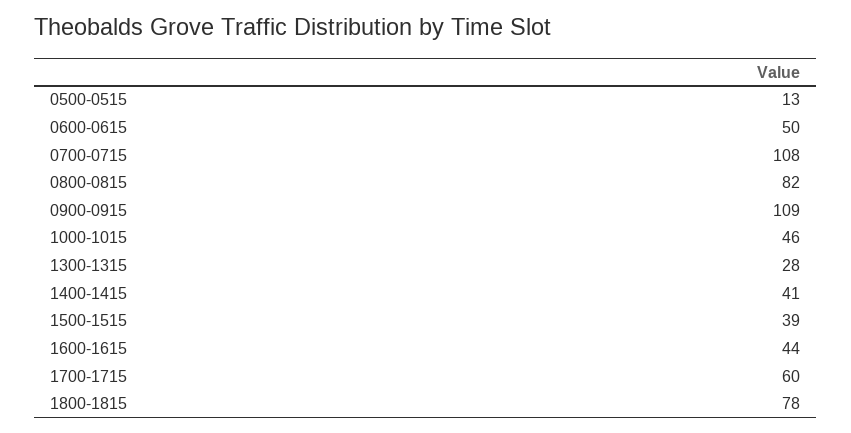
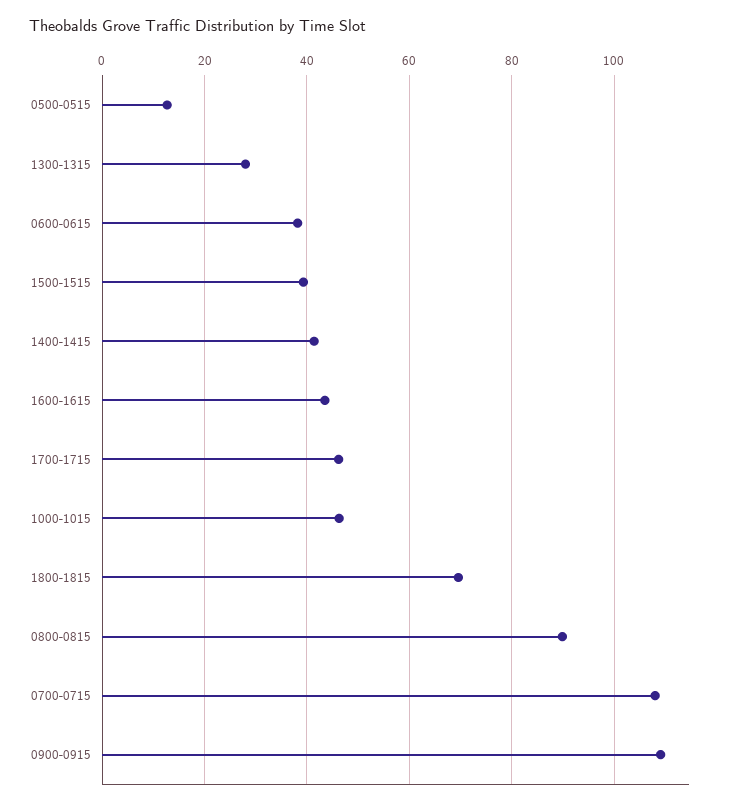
0600-0615: 50 -> 38
0800-0815: 82 -> 90
1700-1715: 60 -> 46
1800-1815: 78 -> 70

